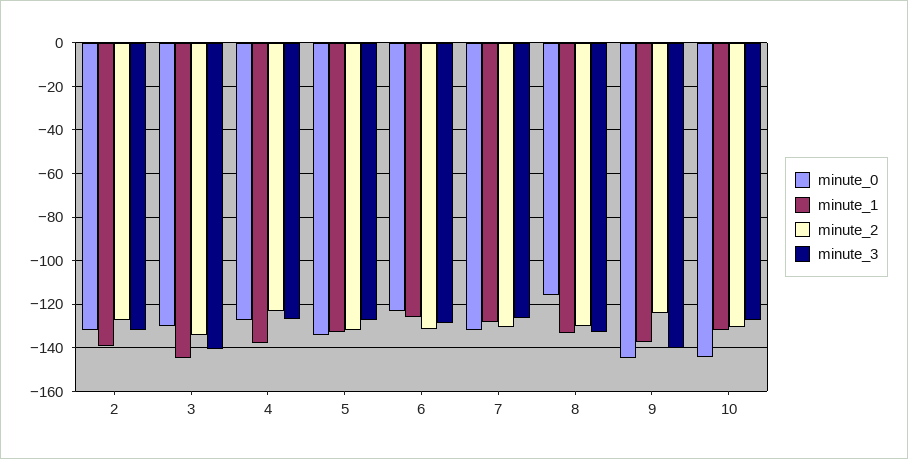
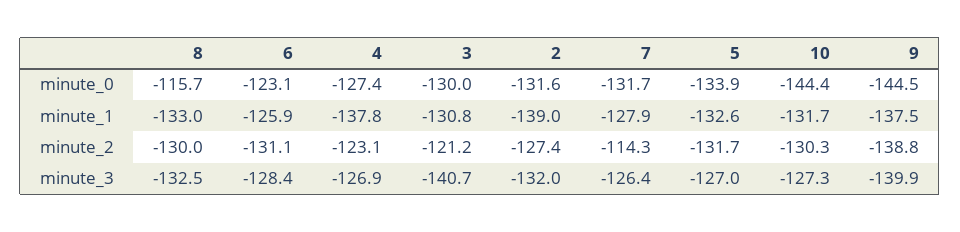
minute_1, 3: -145 -> -130.8
minute_2, 3: -135 -> -121.2
minute_2, 7: -130 -> -114.3
minute_2, 9: -125 -> -138.8

